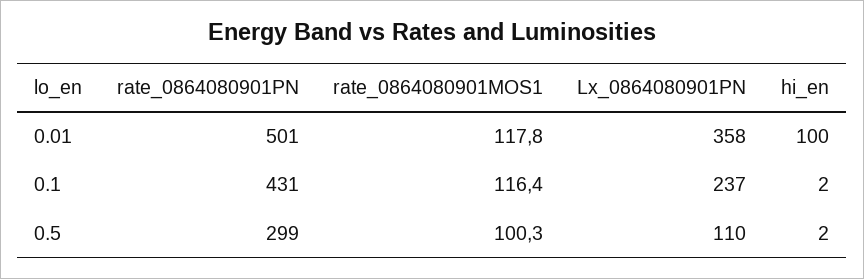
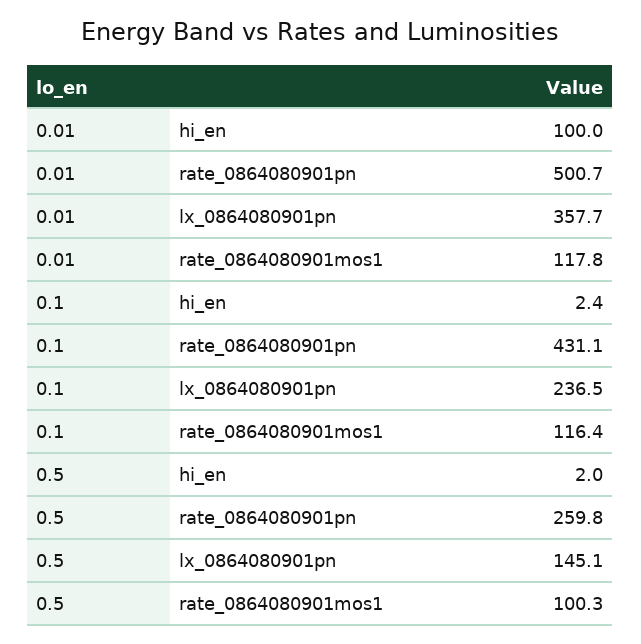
rate_0864080901PN, 0.5: 299 -> 259.8
Lx_0864080901PN, 0.5: 110 -> 145.1

